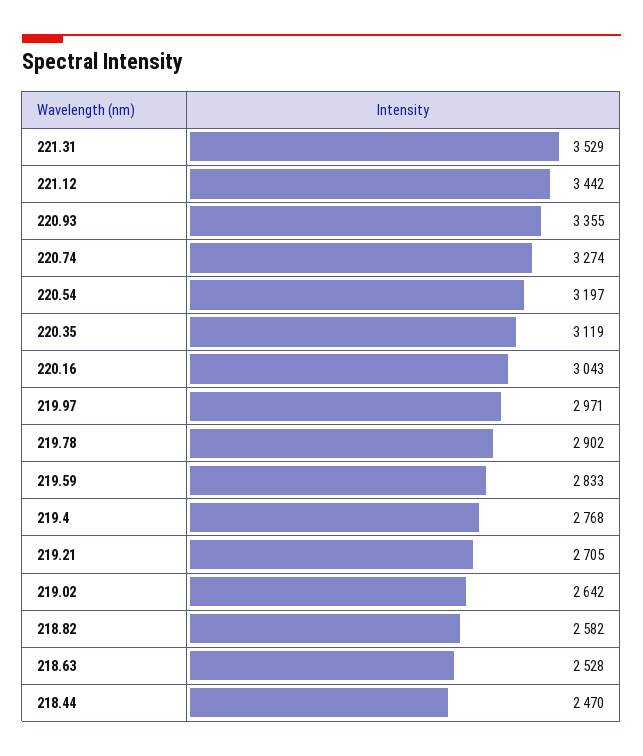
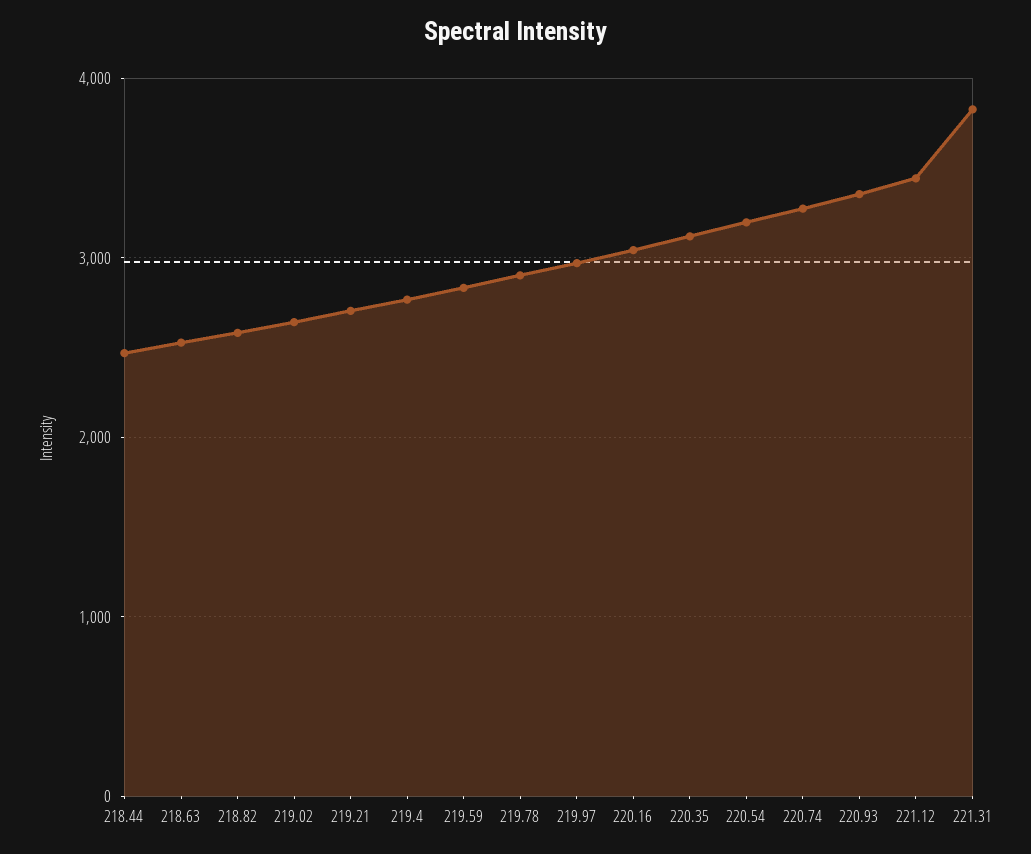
221.31: 3529 -> 3800

